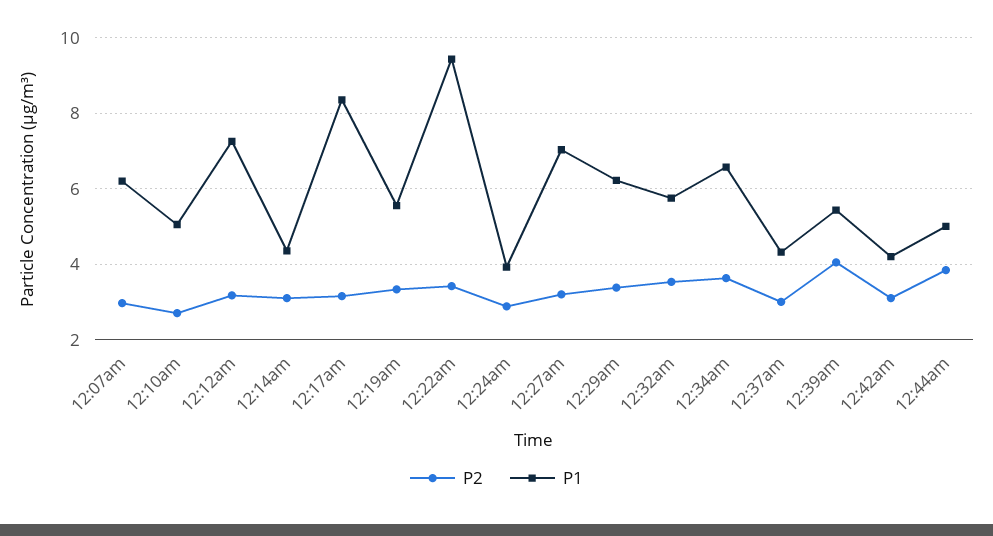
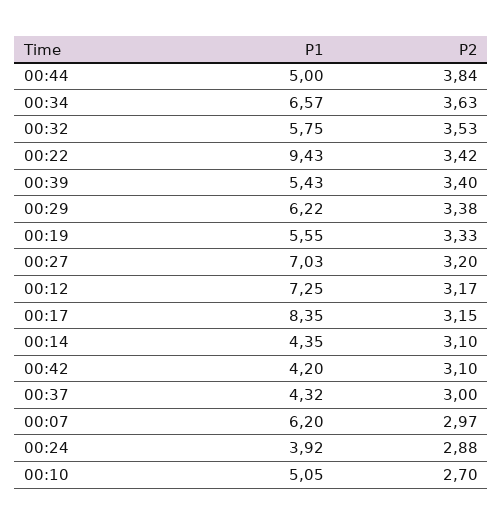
P2, 12:39am: 4 -> 3.4

